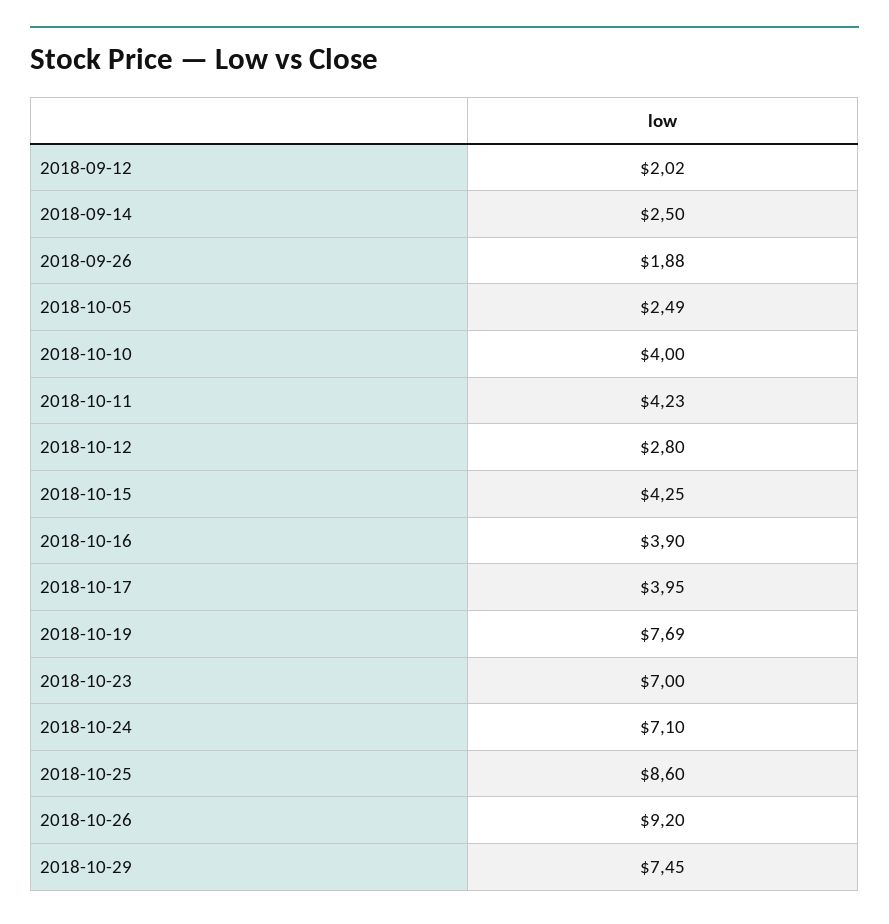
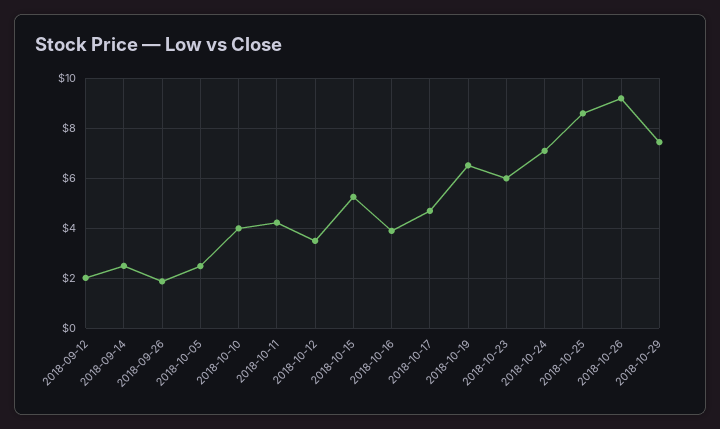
2018-10-12: 2.8 -> 3.5
2018-10-15: 4.25 -> 5.25
2018-10-17: 3.95 -> 4.75
2018-10-19: 7.69 -> 6.5
2018-10-23: 7 -> 6

